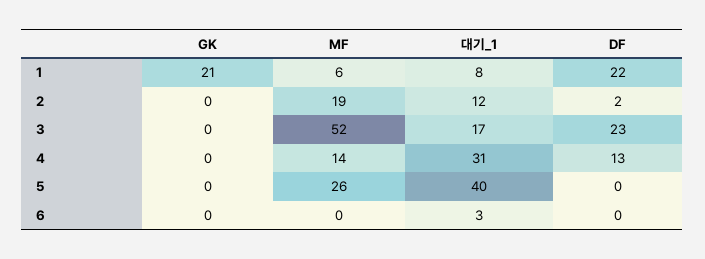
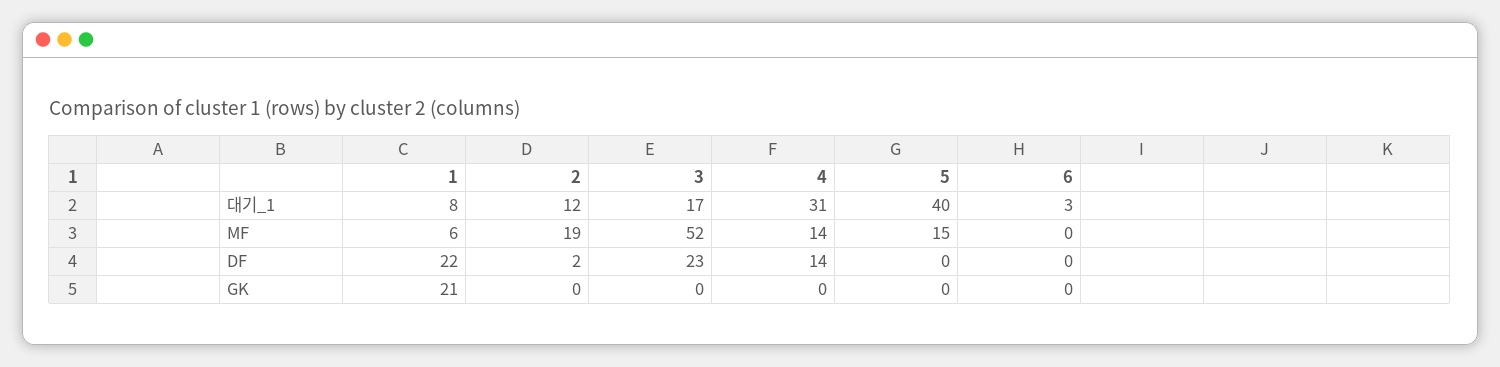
DF, 4: 13 -> 14
MF, 5: 26 -> 15

